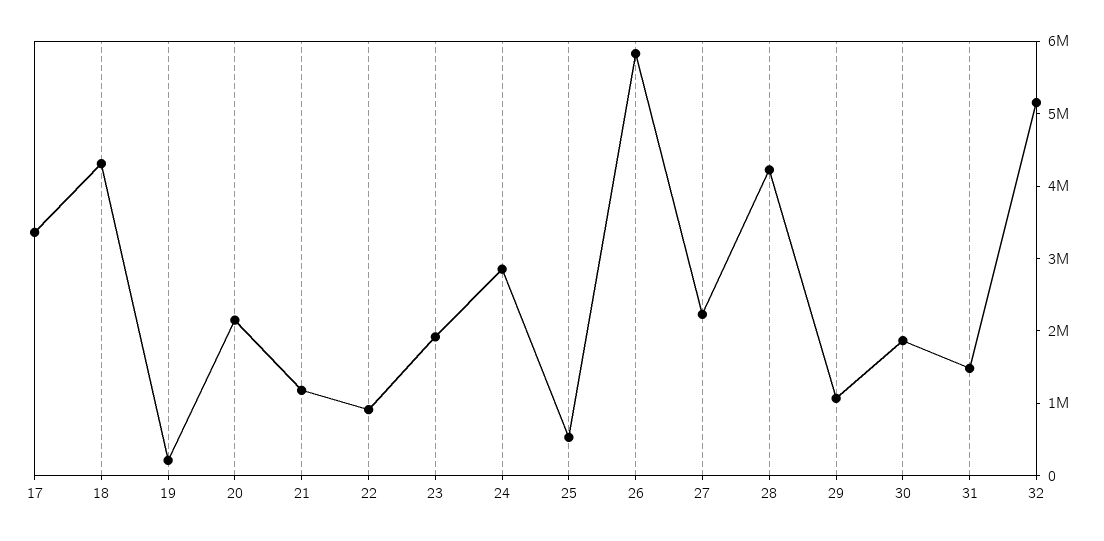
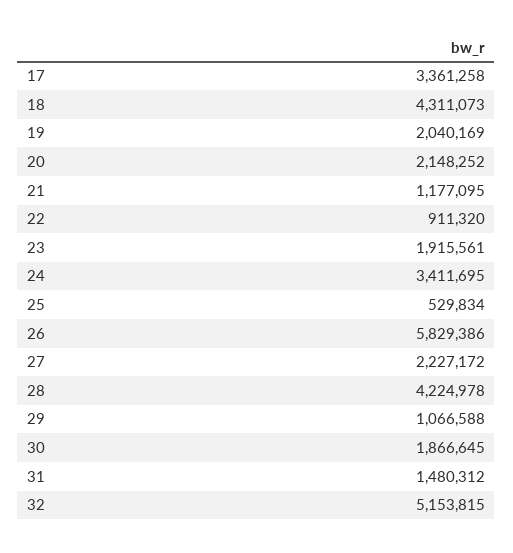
19: 200000 -> 2040169
24: 2800000 -> 3411695

